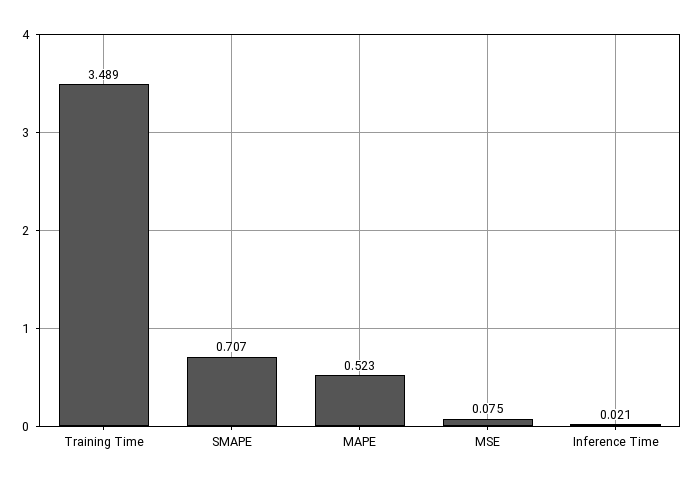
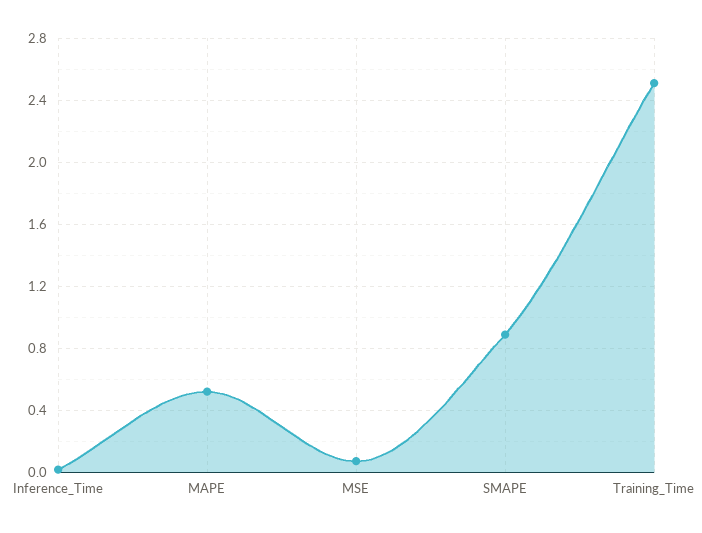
Training Time: 3.489 -> 2.5
SMAPE: 0.707 -> 0.9

